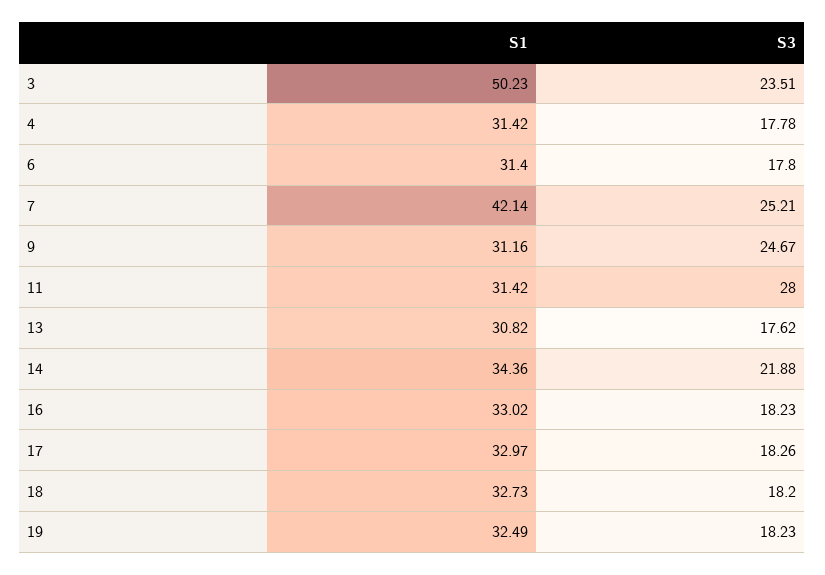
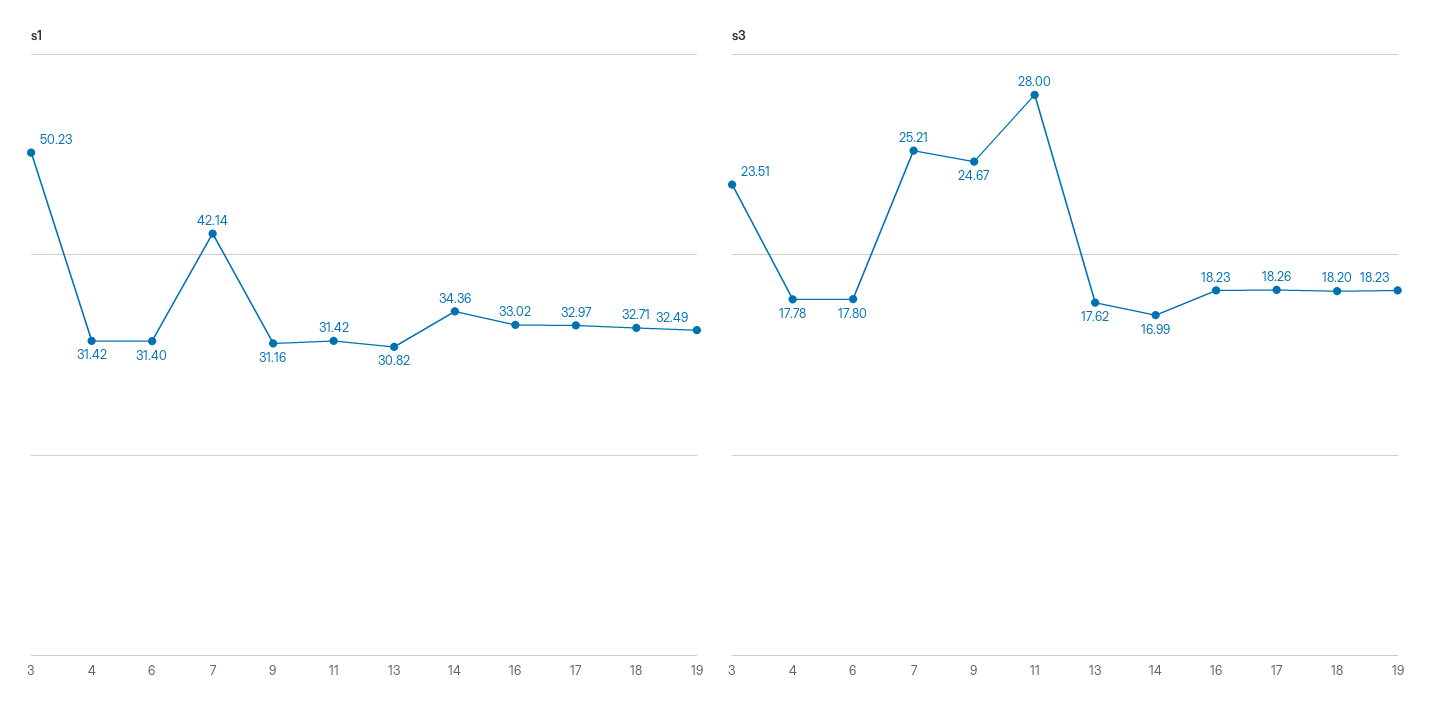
S3, 14: 21.88 -> 16.99
S1, 18: 32.73 -> 32.71

